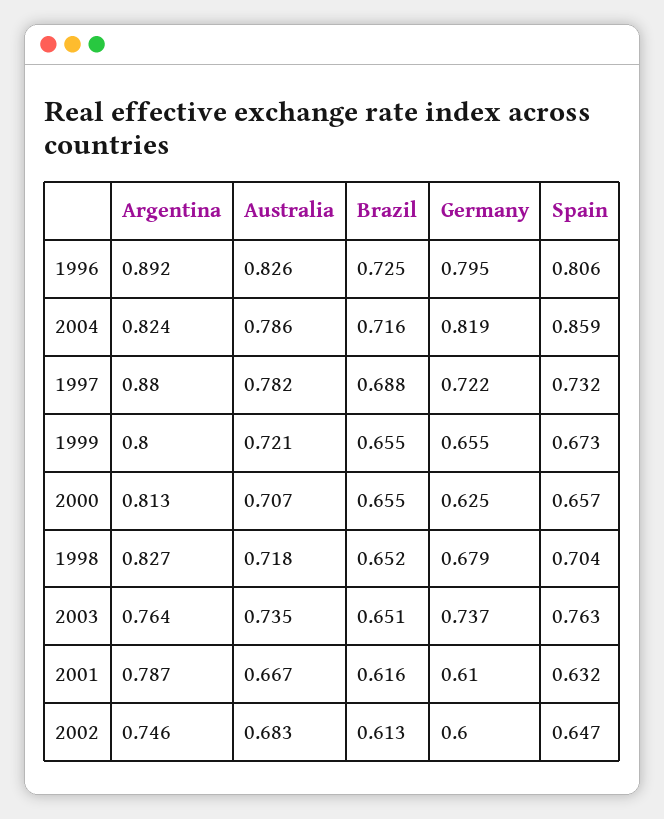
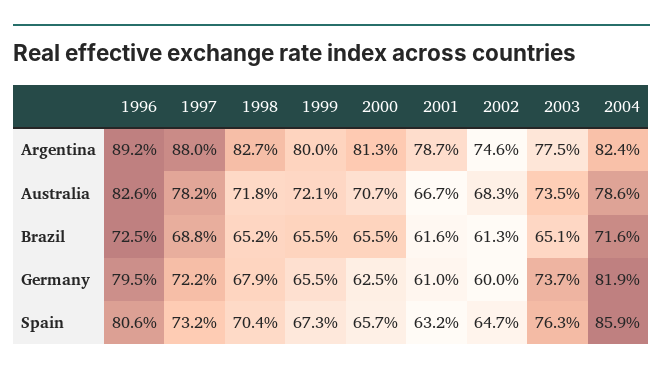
Argentina, 2003: 0.764 -> 0.775

